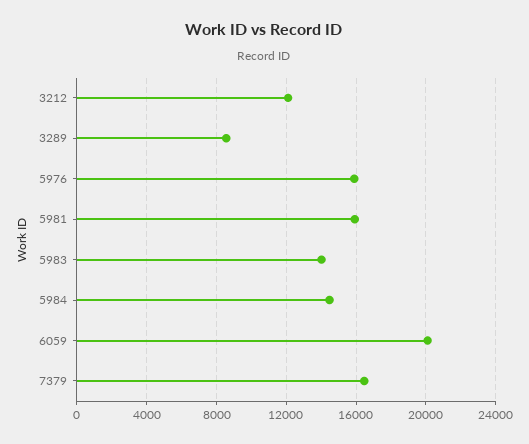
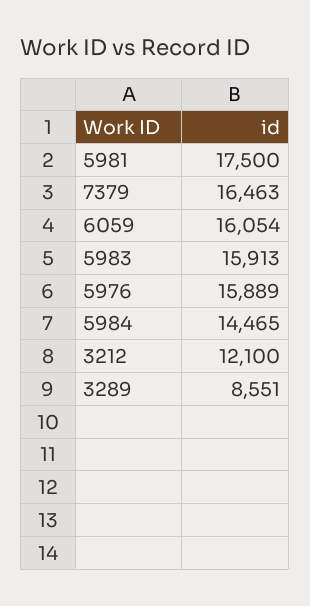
5981: 16000 -> 17500
5983: 14000 -> 15913
6059: 20000 -> 16054

